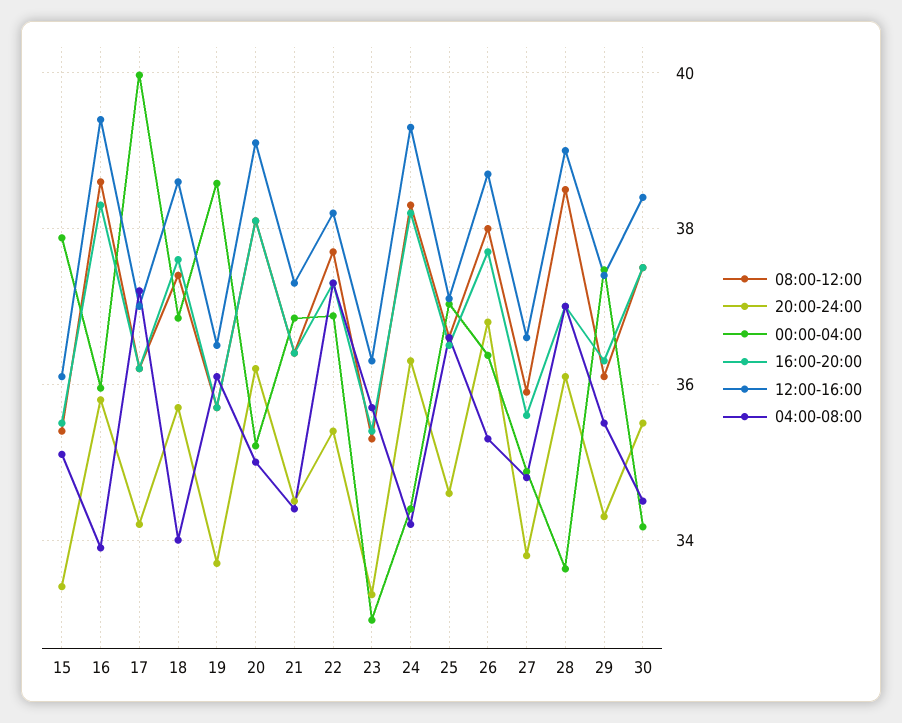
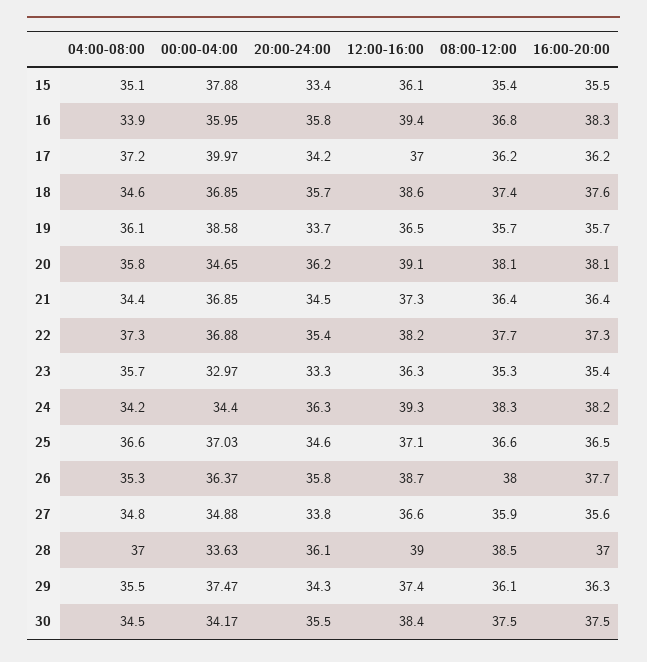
08:00-12:00, 16: 38.6 -> 36.8
04:00-08:00, 18: 34 -> 34.6
00:00-04:00, 20: 35.2 -> 34.65
04:00-08:00, 20: 35 -> 35.8
20:00-24:00, 26: 36.8 -> 35.8

